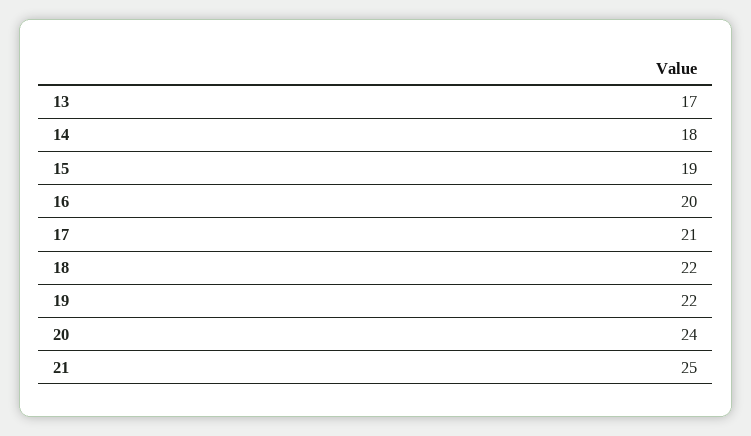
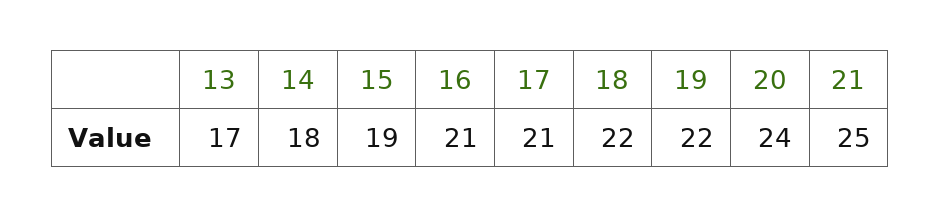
16: 20 -> 21

